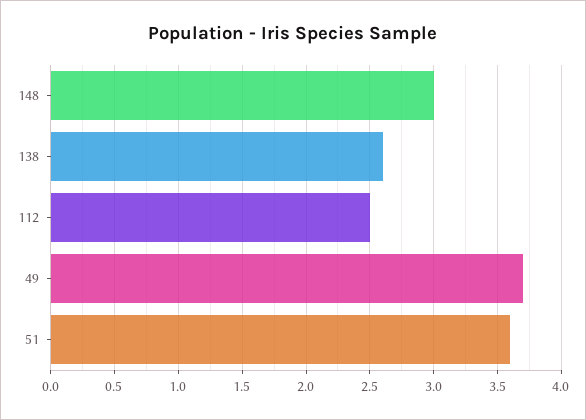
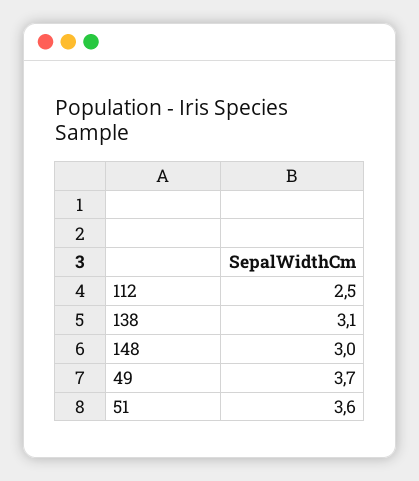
138: 2.6 -> 3.1

